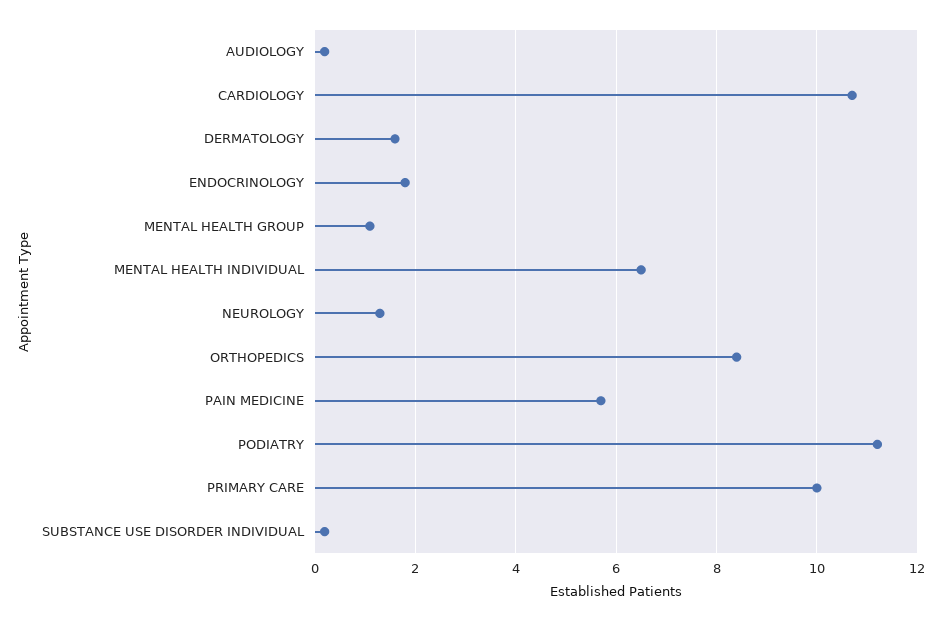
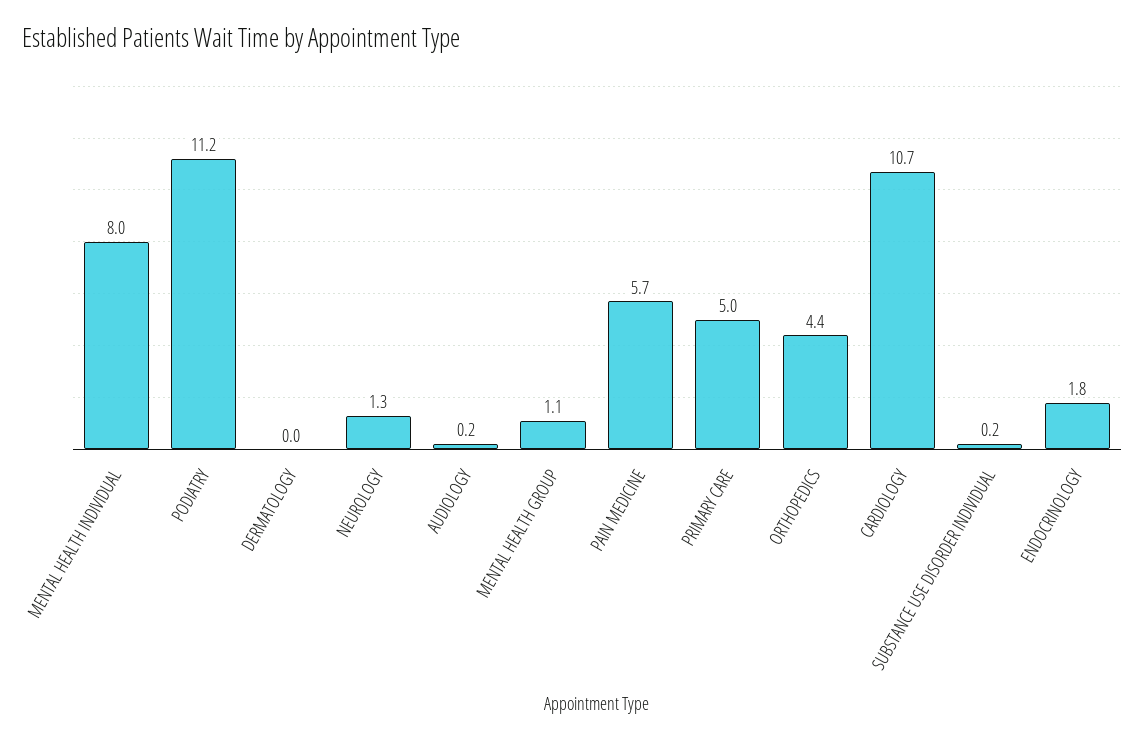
DERMATOLOGY: 1.5 -> 0
MENTAL HEALTH INDIVIDUAL: 6.5 -> 8
ORTHOPEDICS: 8.5 -> 4.4
PRIMARY CARE: 10 -> 5

